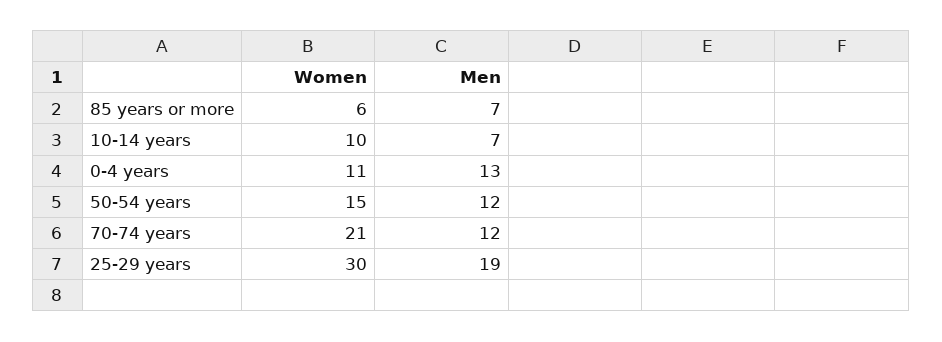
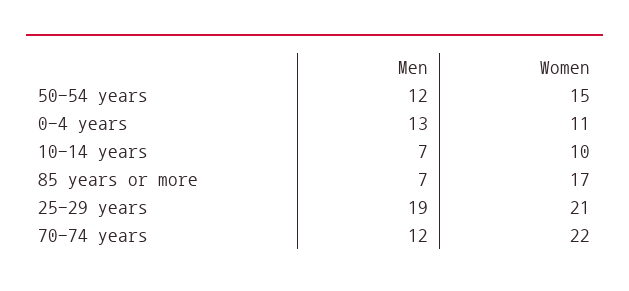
Women, 85 years or more: 6 -> 17
Women, 70-74 years: 21 -> 22
Women, 25-29 years: 30 -> 21

